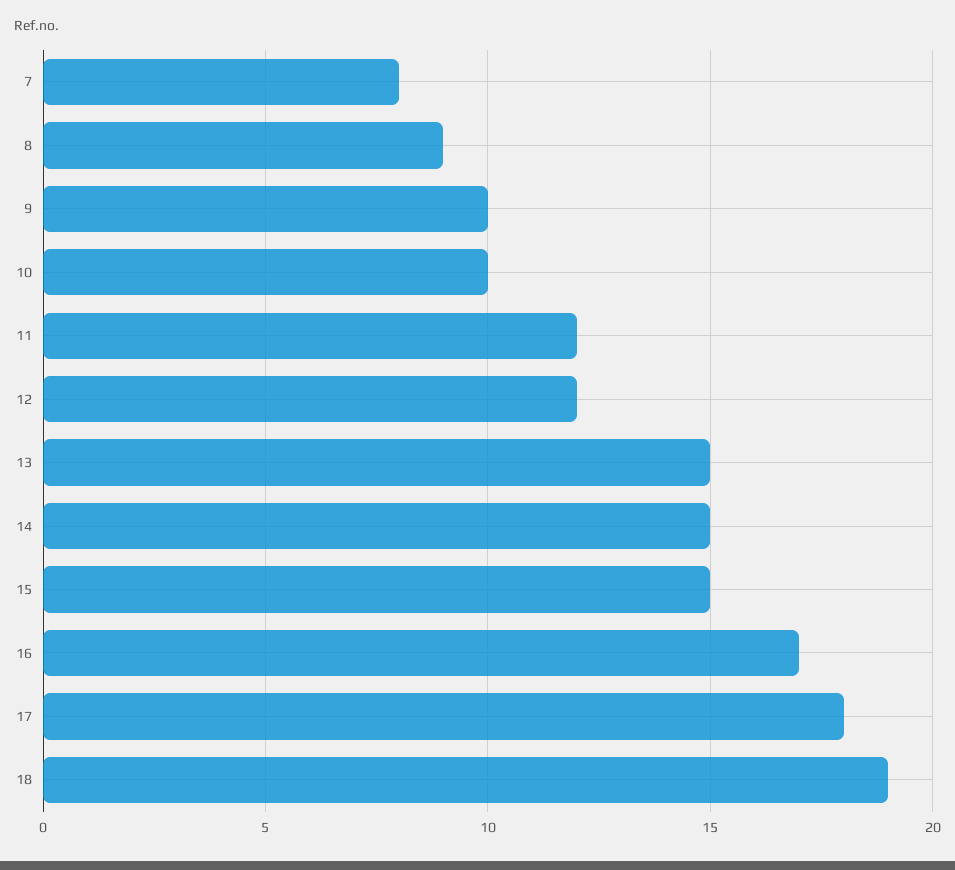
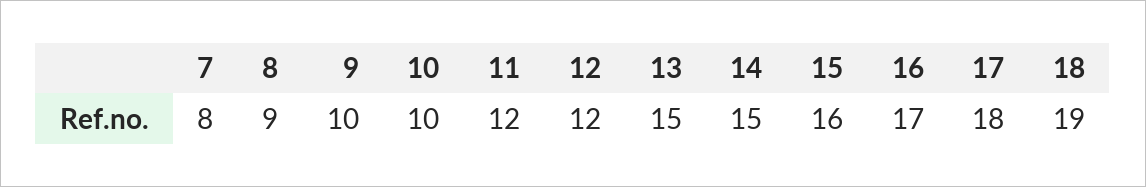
15: 15 -> 16

